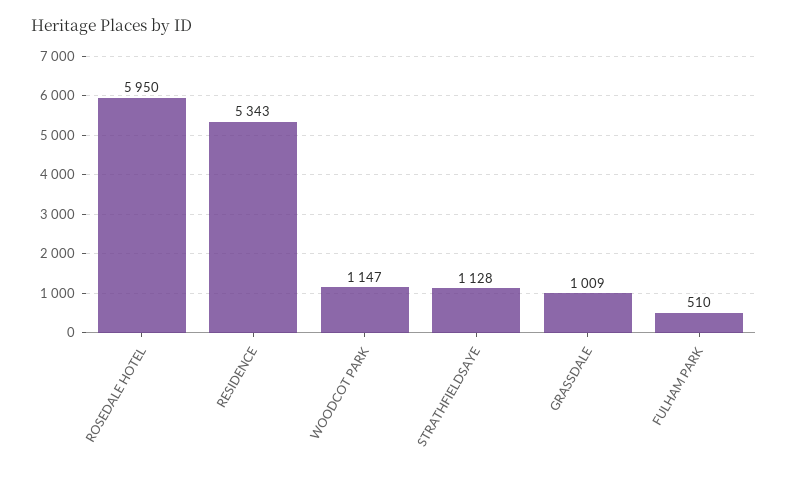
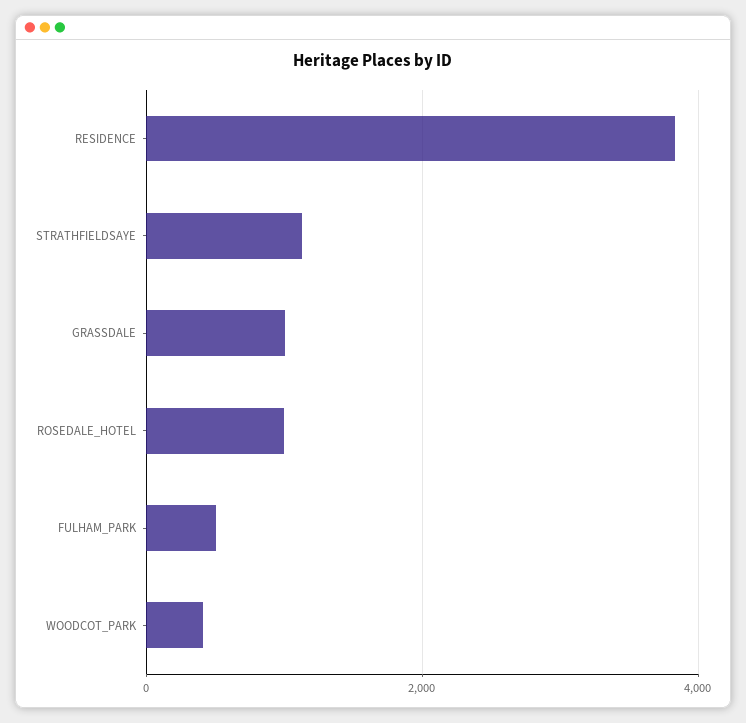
ROSEDALE HOTEL: 5950 -> 1000
RESIDENCE: 5343 -> 3800
WOODCOT PARK: 1147 -> 400

